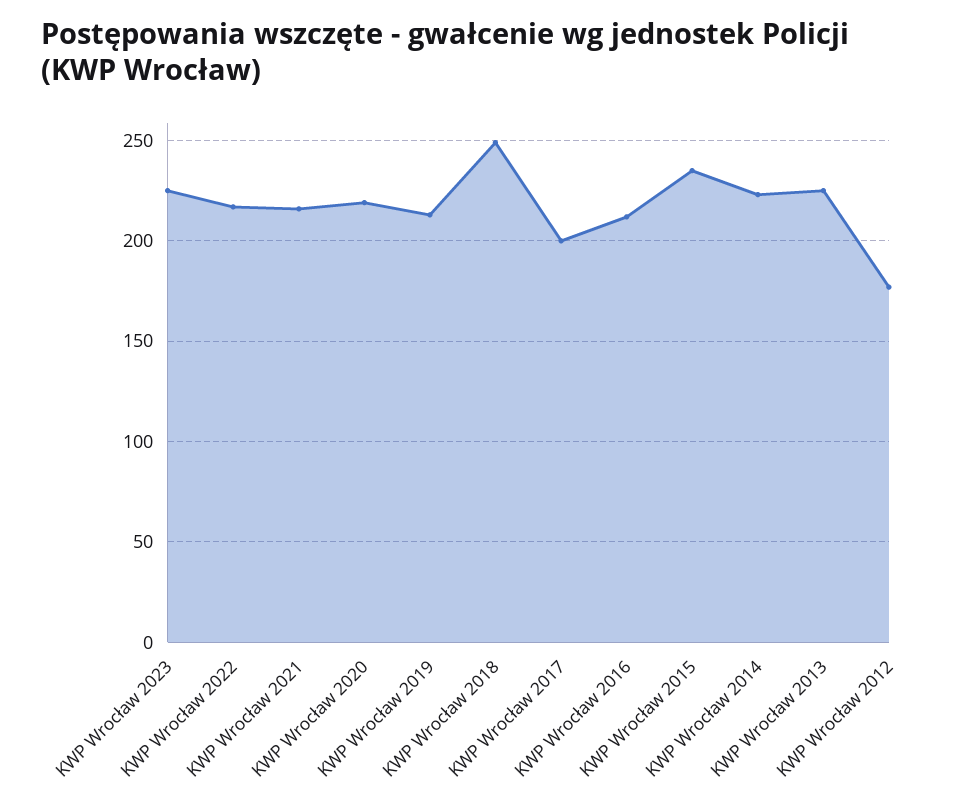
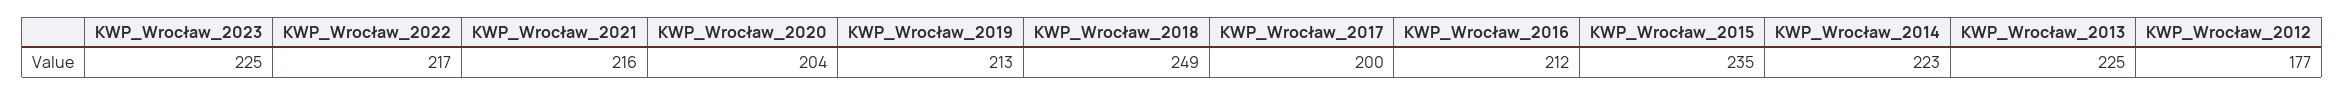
KWP Wrocław 2020: 220 -> 204

